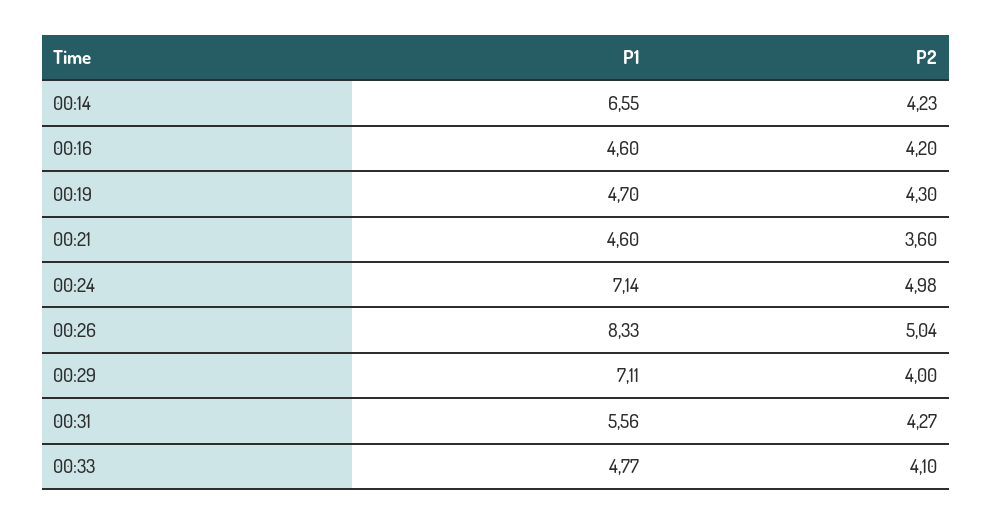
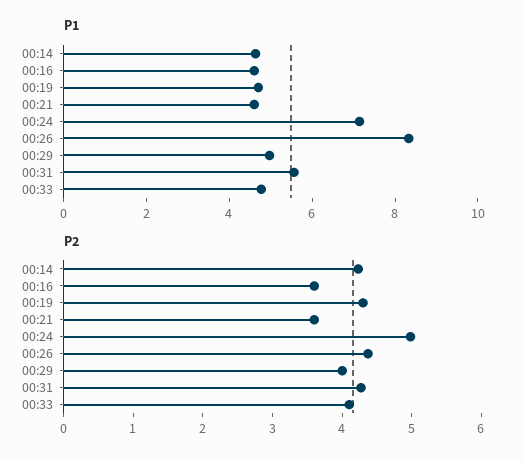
P1, 00:14: 6.55 -> 4.5
P2, 00:16: 4.2 -> 3.6
P2, 00:26: 5.04 -> 4.4
P1, 00:29: 7.11 -> 5

